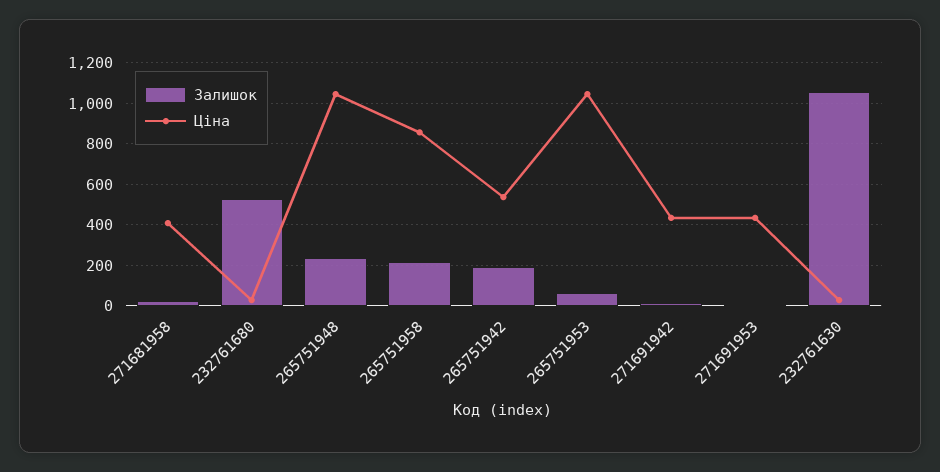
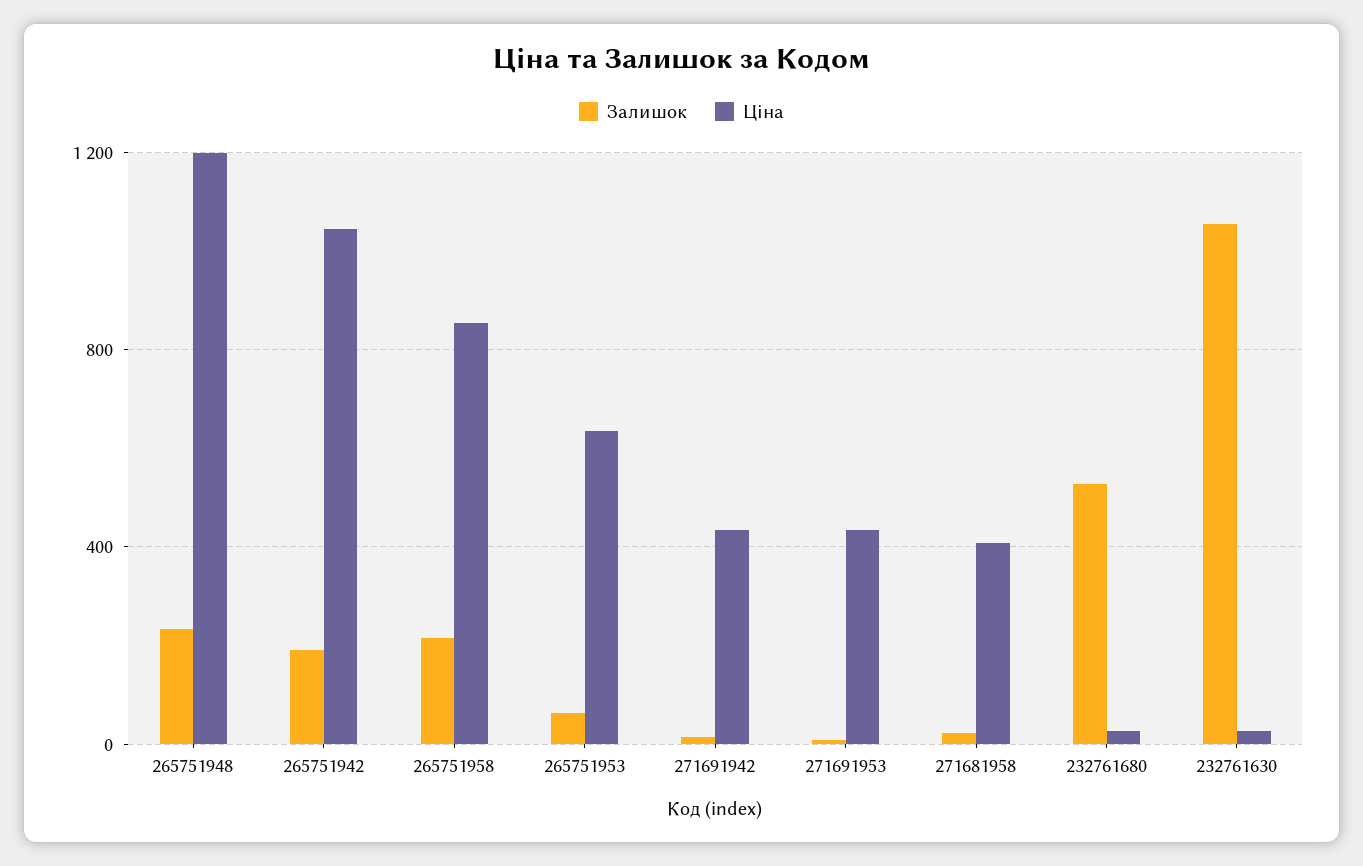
Ціна, 265751948: 1050 -> 1200
Ціна, 265751942: 550 -> 1050
Ціна, 265751953: 1050 -> 650

